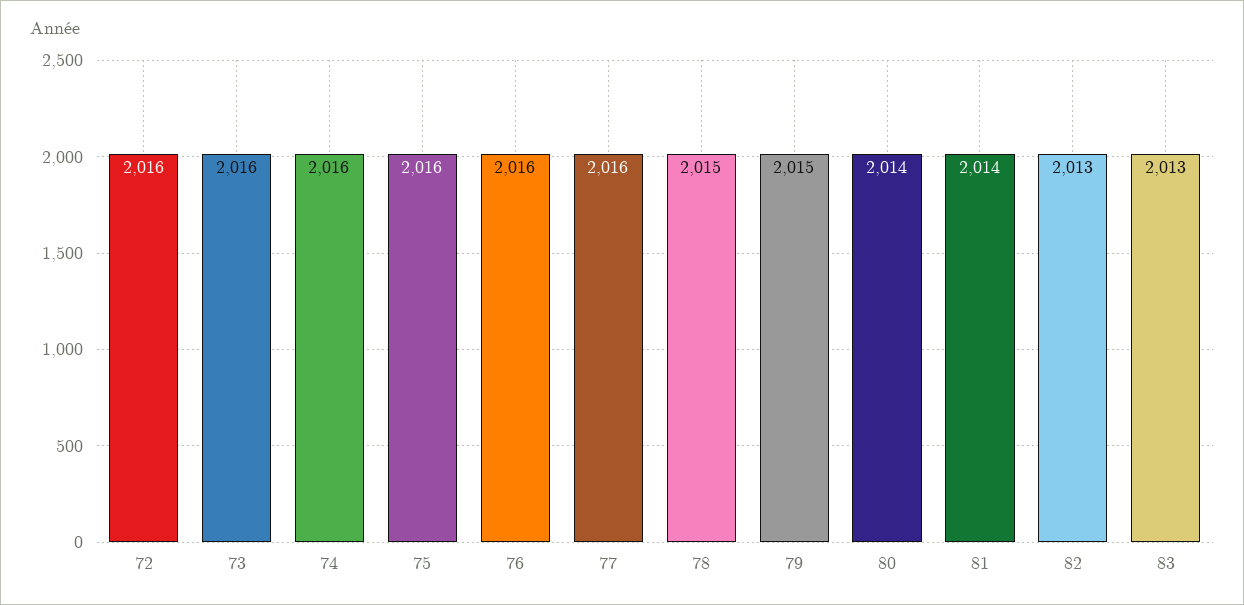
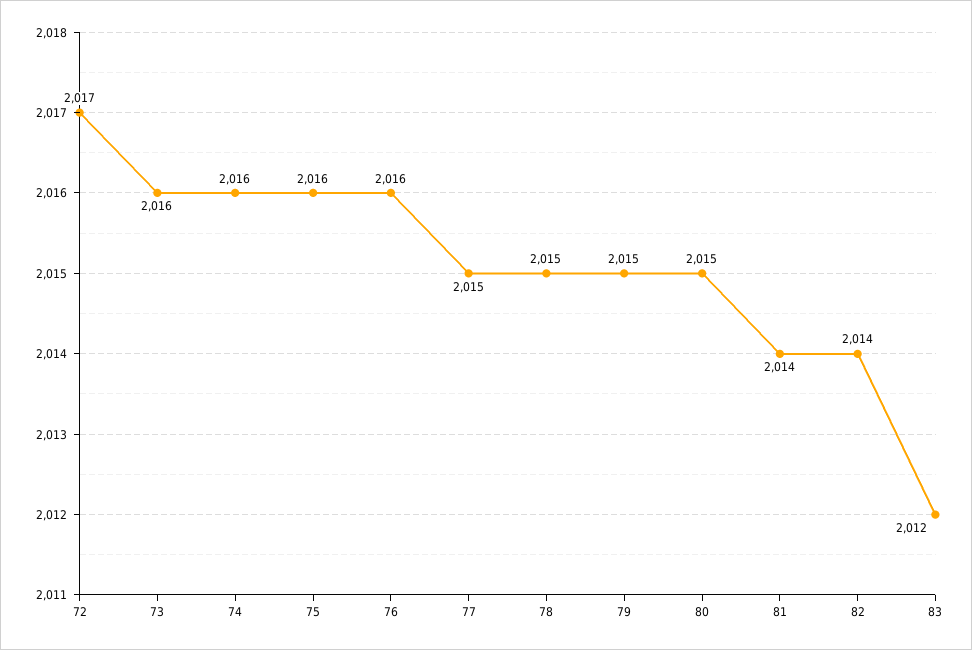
72: 2016 -> 2017
77: 2016 -> 2015
80: 2014 -> 2015
82: 2013 -> 2014
83: 2013 -> 2012

